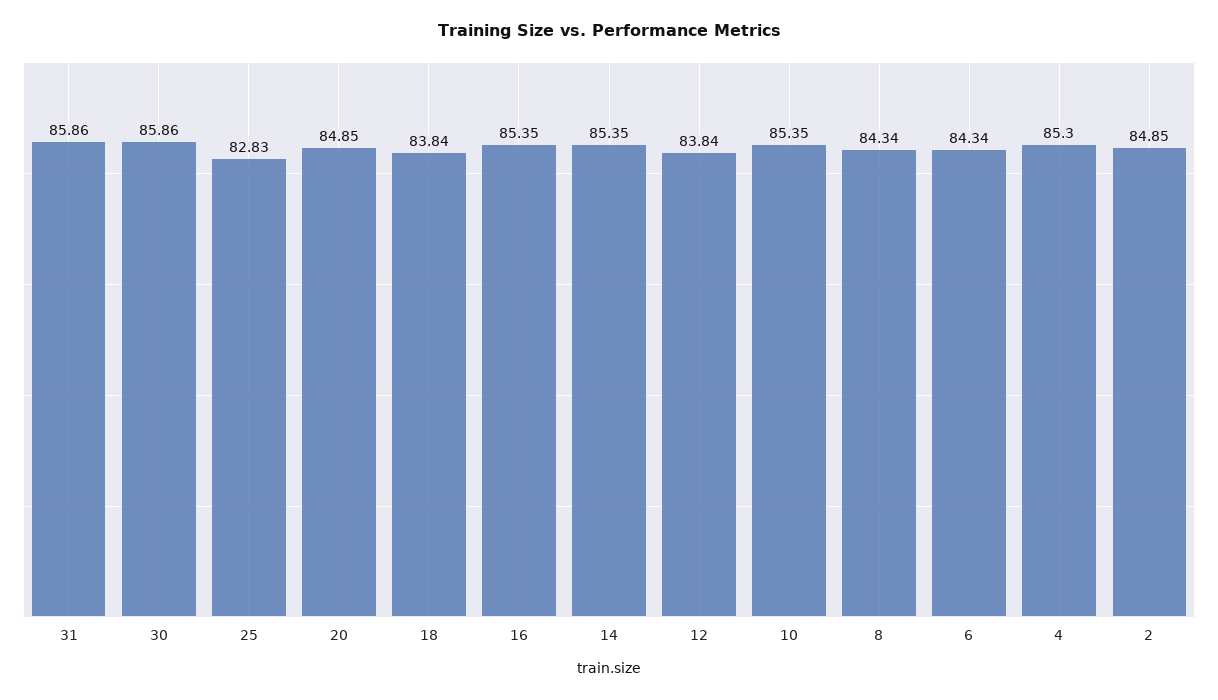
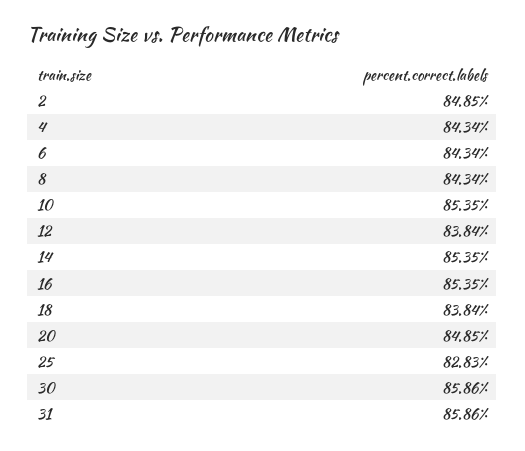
4: 85.3 -> 84.34

